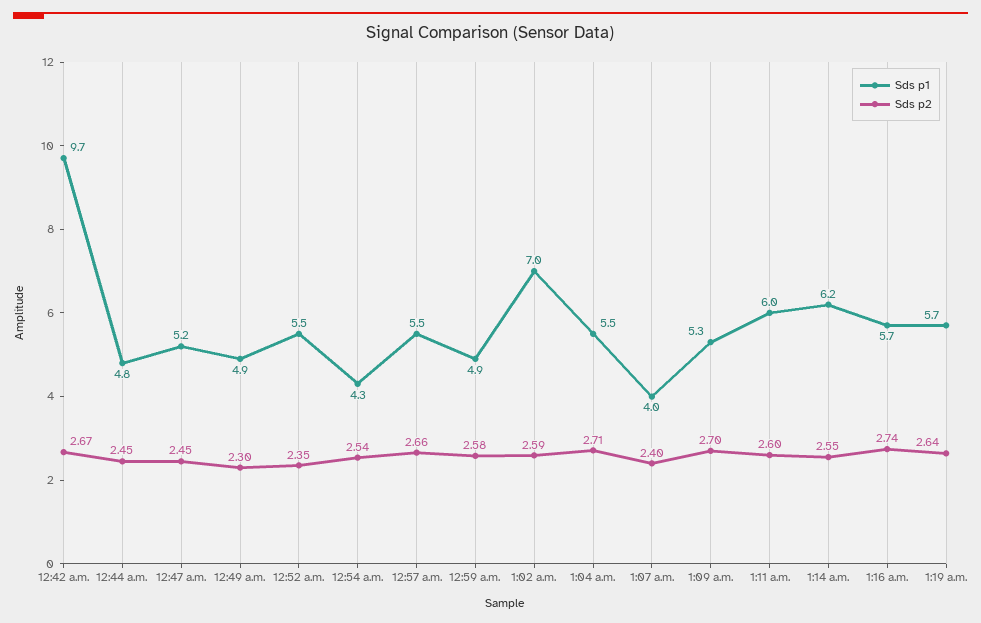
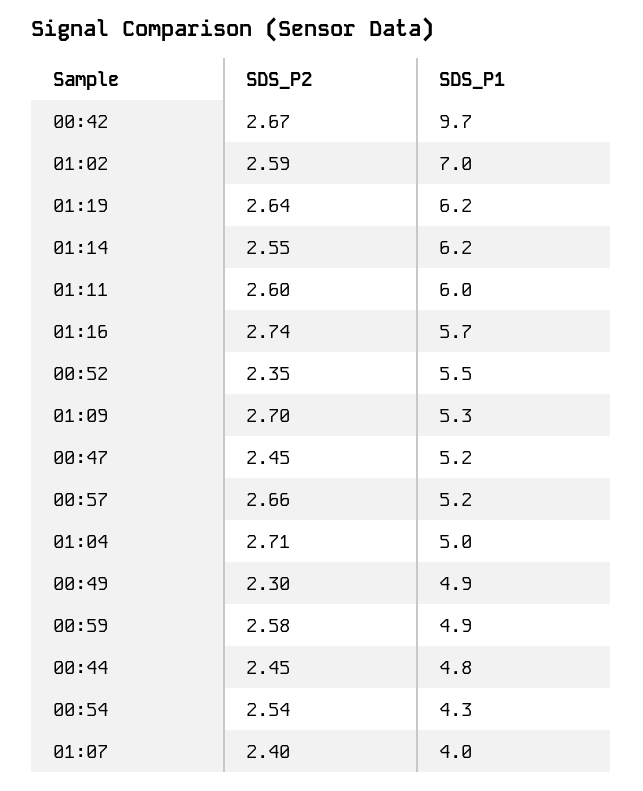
Sds p1, 12:57 a.m.: 5.5 -> 5.2
Sds p1, 1:04 a.m.: 5.5 -> 5
Sds p1, 1:19 a.m.: 5.7 -> 6.2

